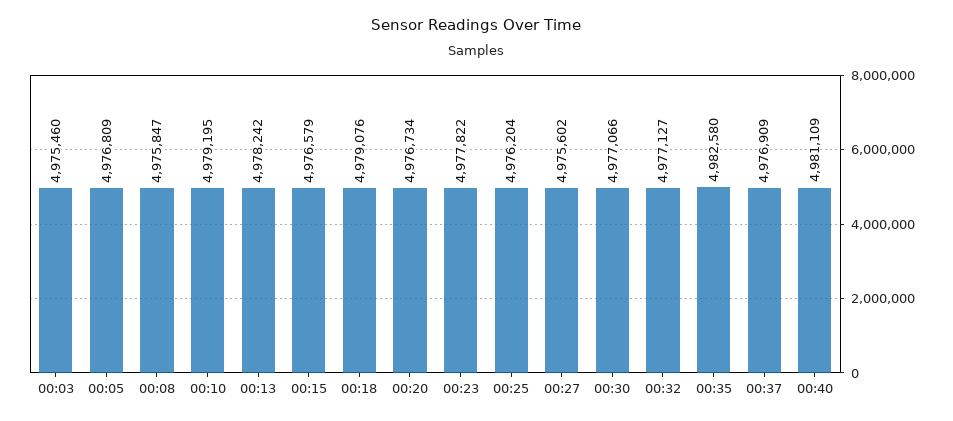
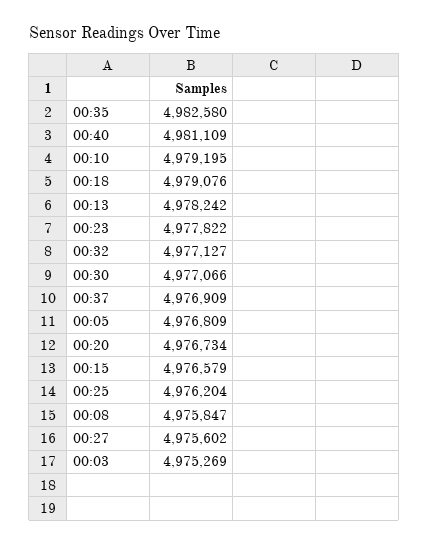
00:03: 4975460 -> 4975269

